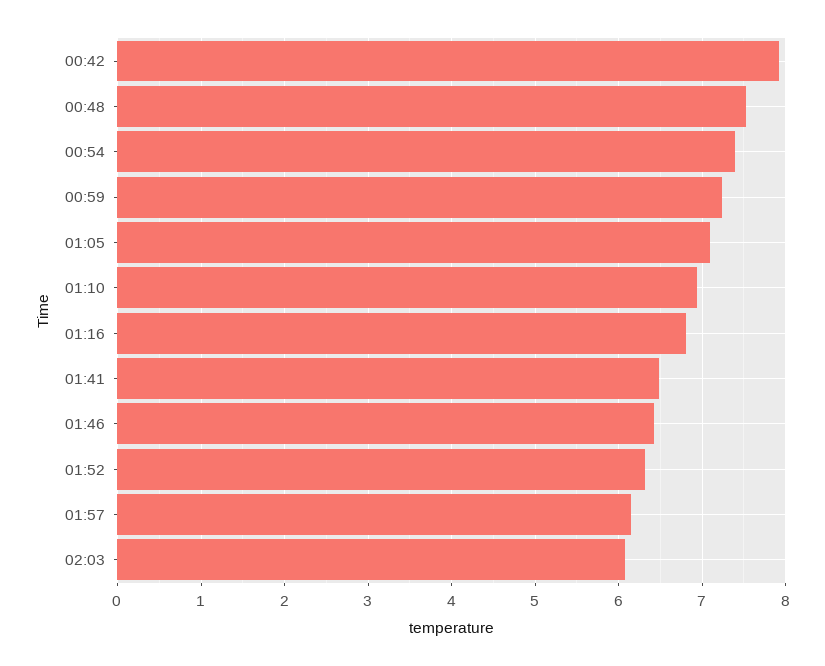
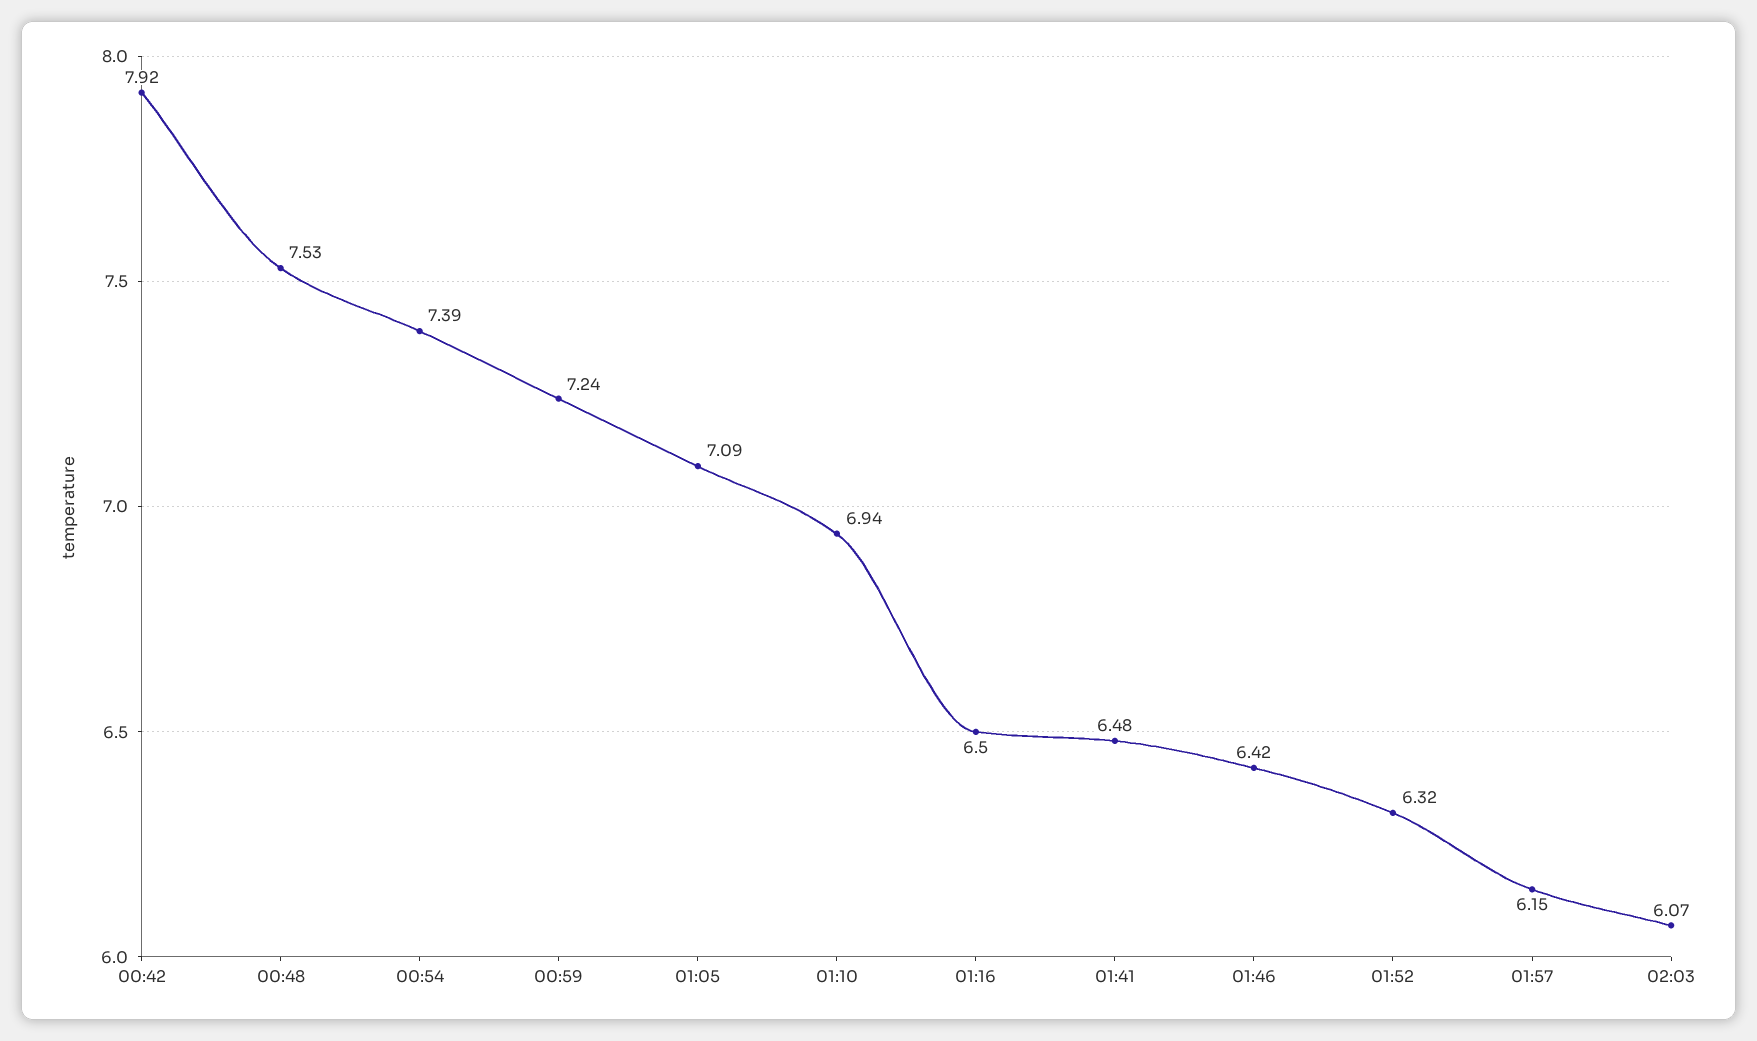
01:16: 6.8 -> 6.5

